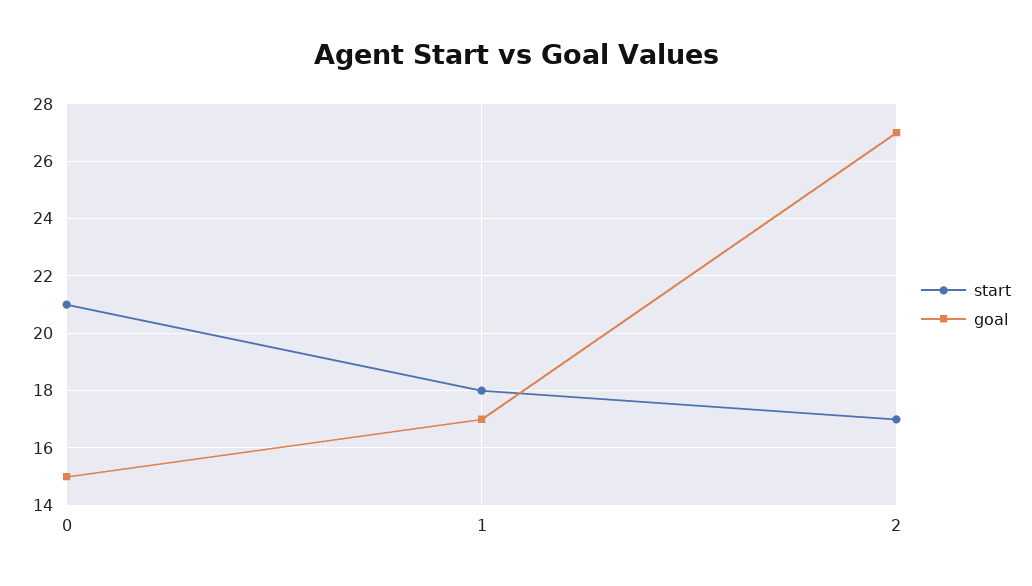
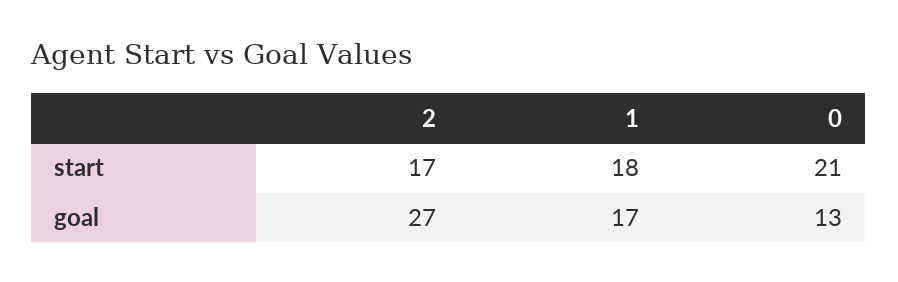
goal, 0: 15 -> 13

